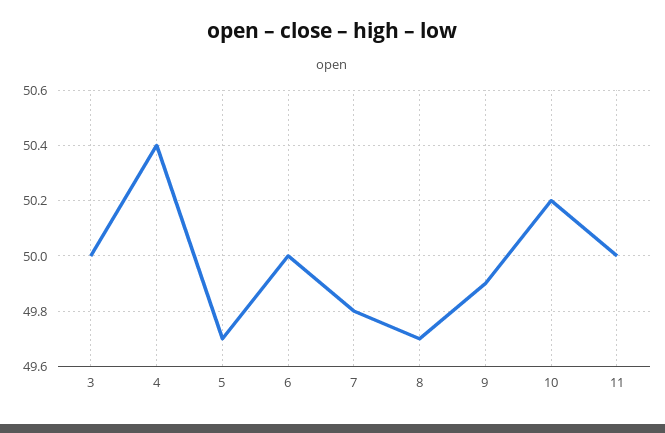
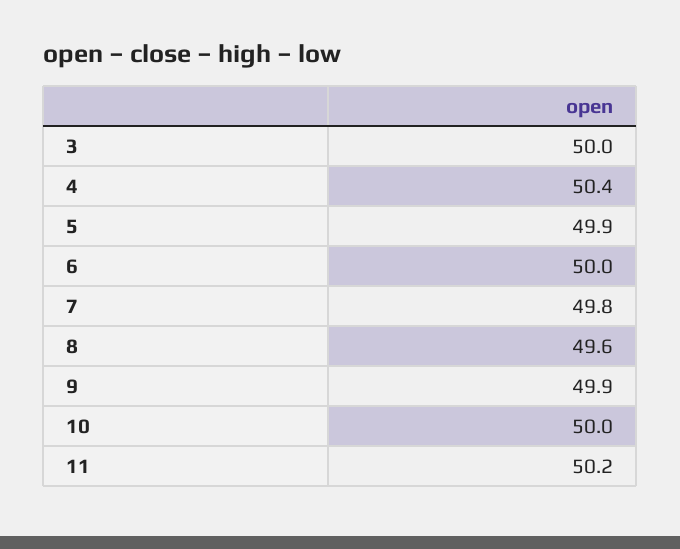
5: 49.7 -> 49.9
8: 49.7 -> 49.6
10: 50.2 -> 50
11: 50 -> 50.2

